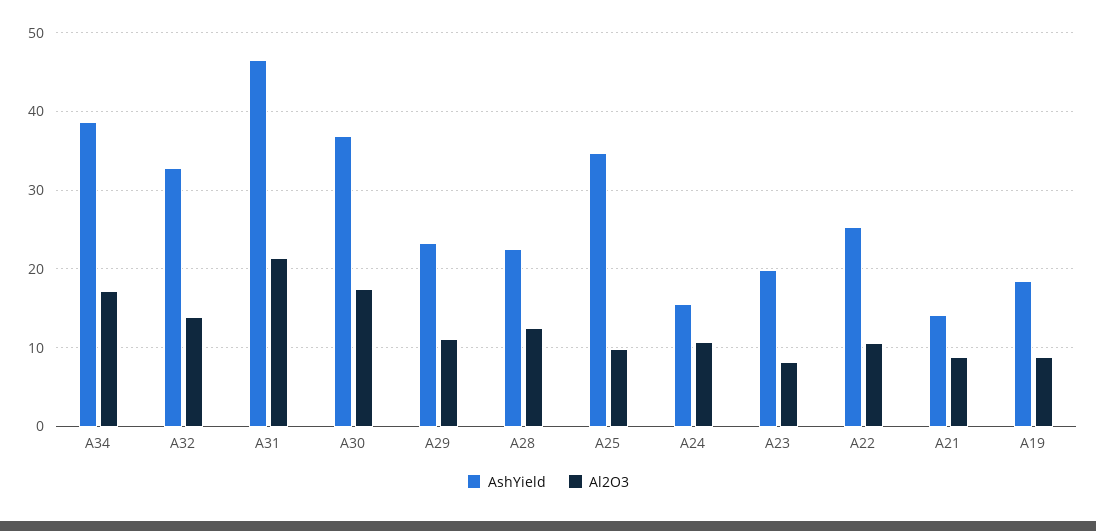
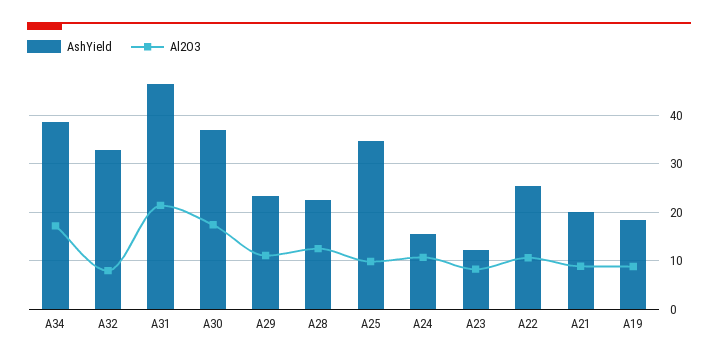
Al2O3, A32: 14 -> 8
AshYield, A23: 20 -> 12
AshYield, A21: 14 -> 20

